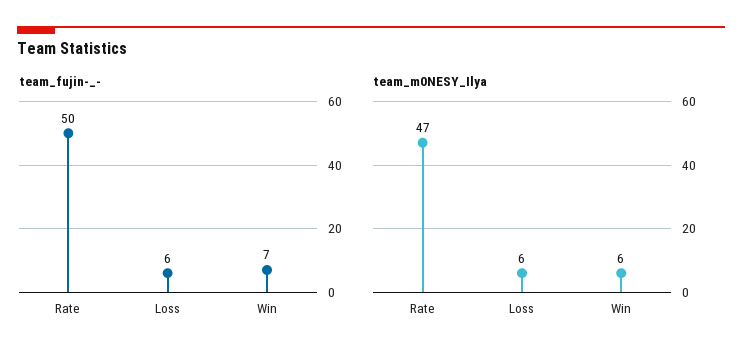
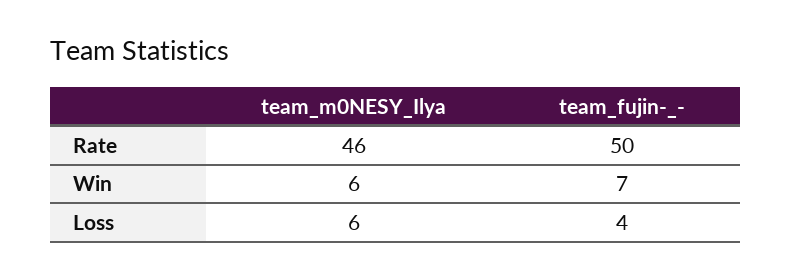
team_fujin-_-, Loss: 6 -> 4
team_m0NESY_Ilya, Rate: 47 -> 46

